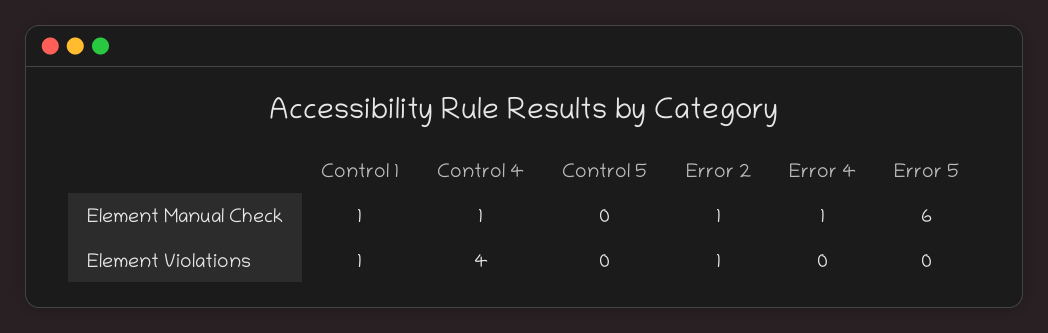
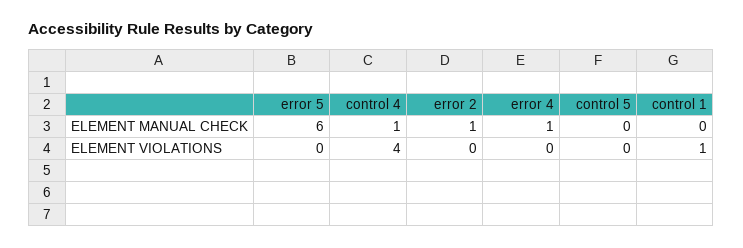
Control 1, Element Manual Check: 1 -> 0
Error 2, Element Violations: 1 -> 0

